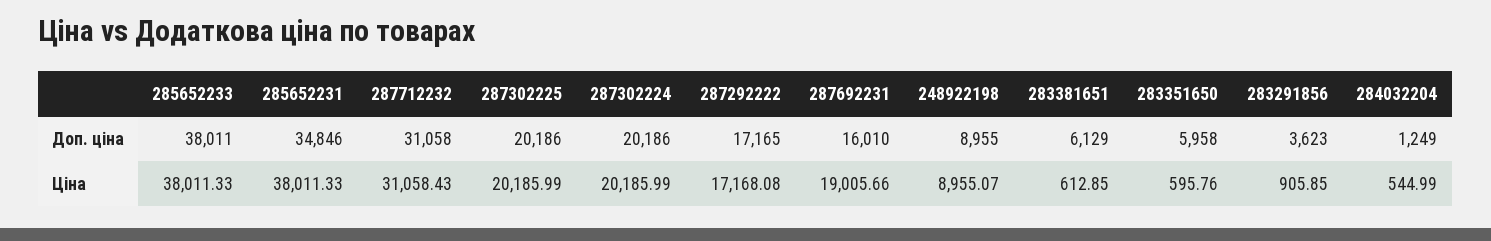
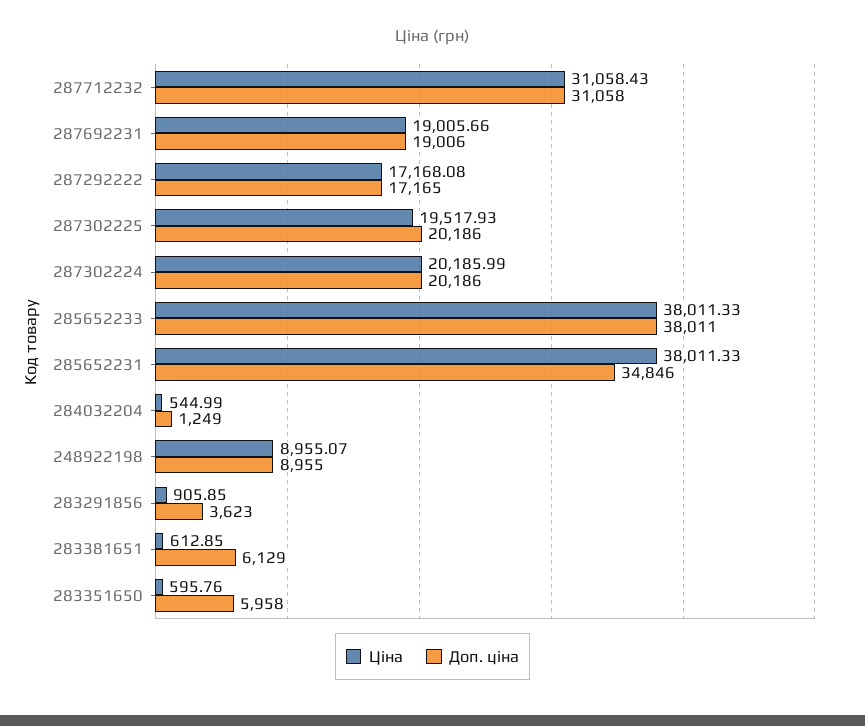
Доп. ціна, 287692231: 16010 -> 19006
Ціна, 287302225: 20185.99 -> 19517.93

